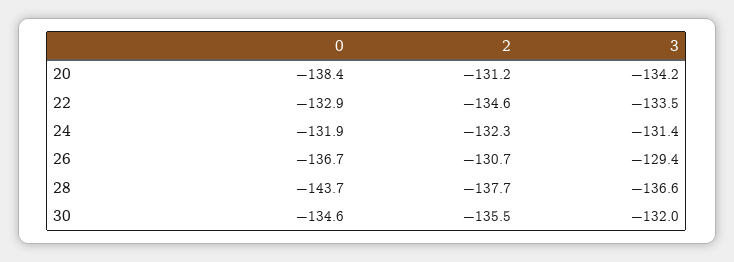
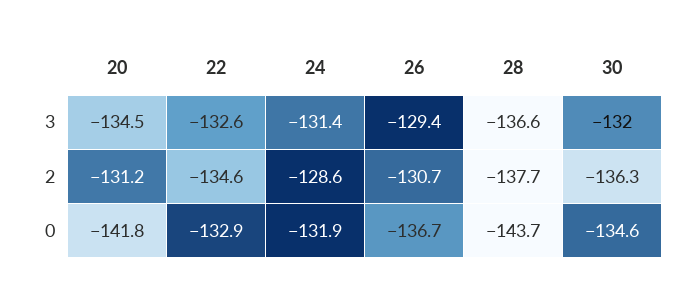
0, 20: -138.4 -> -141.8
3, 20: -134.2 -> -134.5
3, 22: -133.5 -> -132.6
2, 24: -132.3 -> -128.6
2, 30: -135.5 -> -136.3

